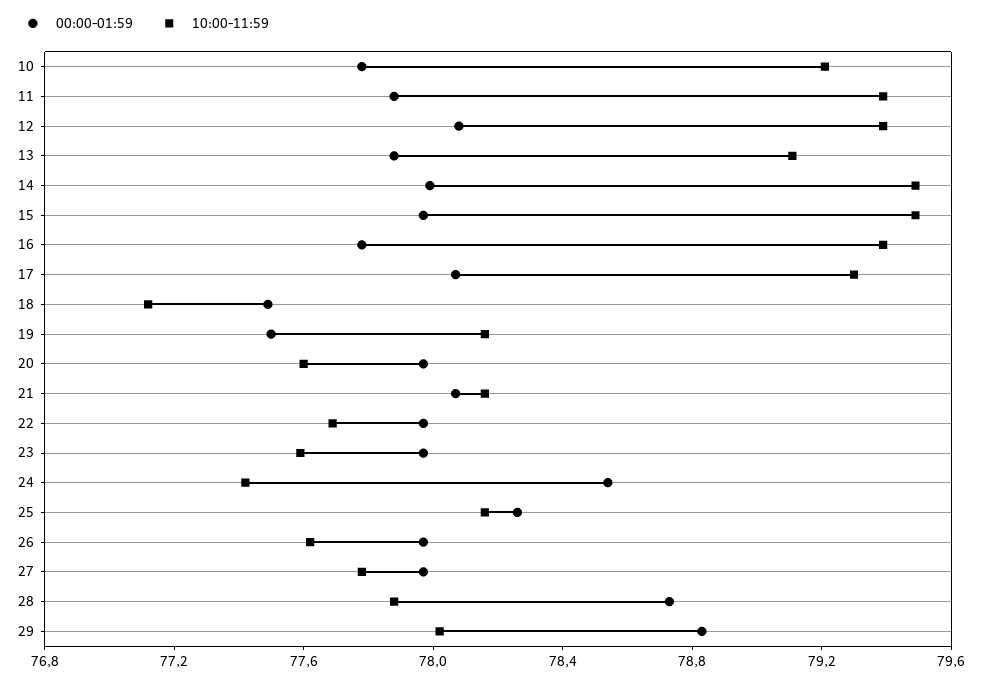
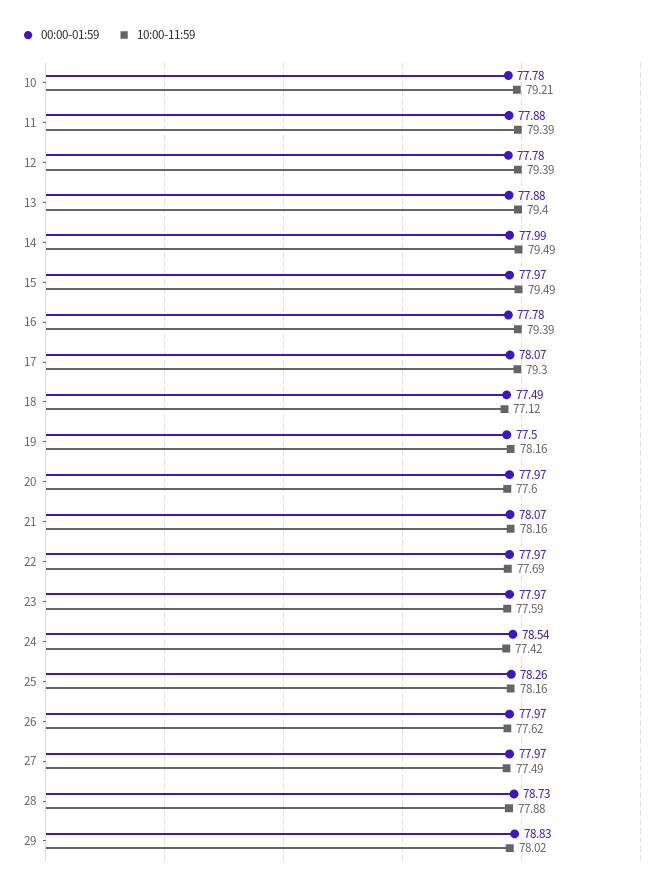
00:00-01:59, 12: 78.1 -> 77.78
10:00-11:59, 13: 79.1 -> 79.4
10:00-11:59, 27: 77.8 -> 77.49

